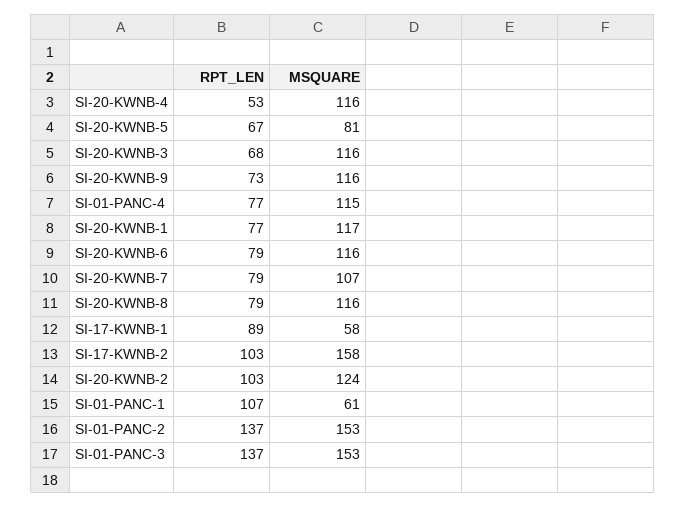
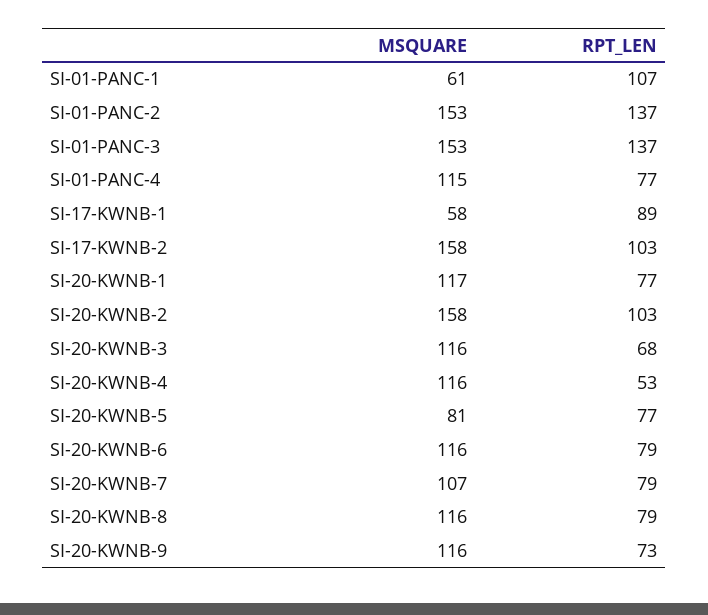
RPT_LEN, SI-20-KWNB-5: 67 -> 77
MSQUARE, SI-20-KWNB-2: 124 -> 158

